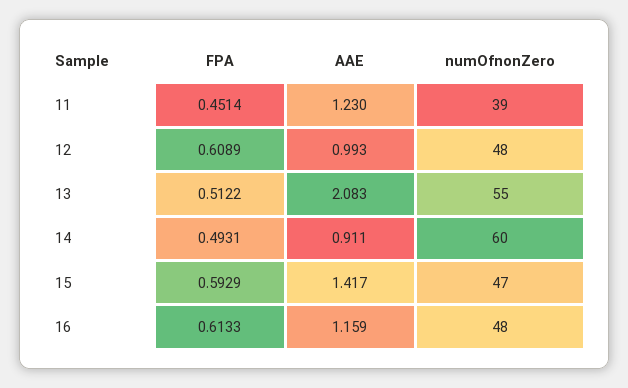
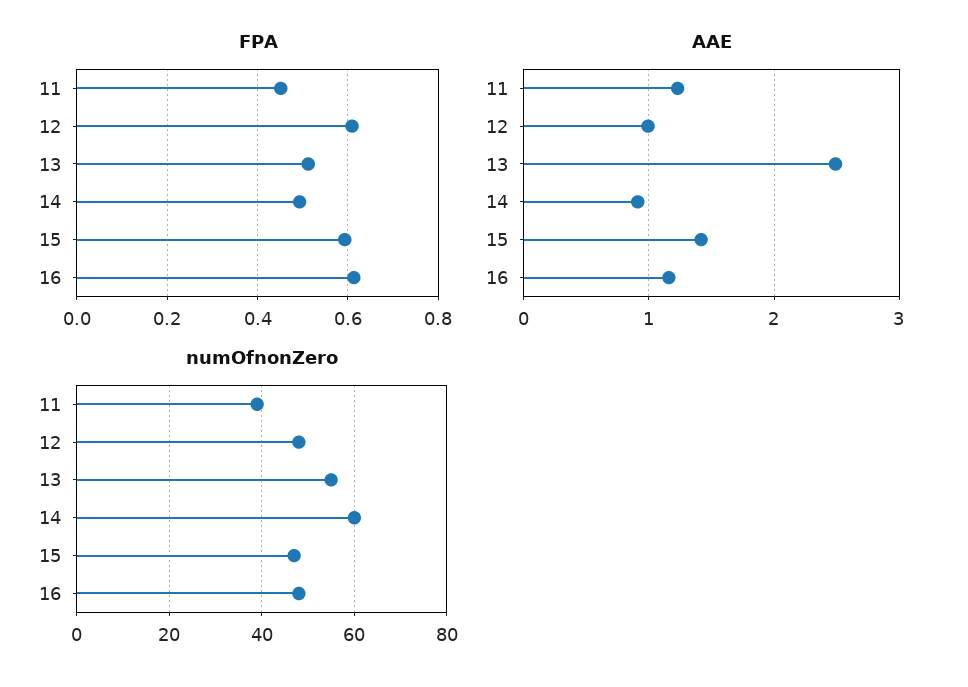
AAE, 13: 2.083 -> 2.5

